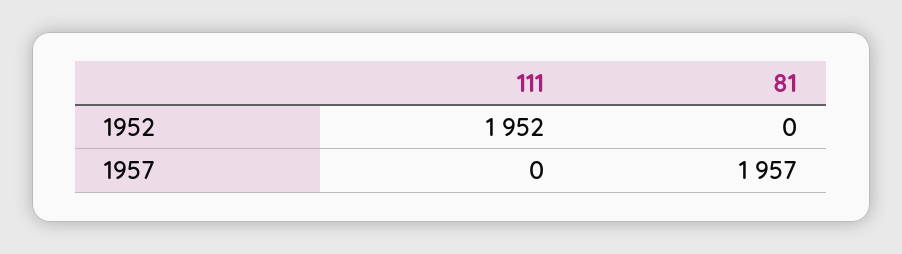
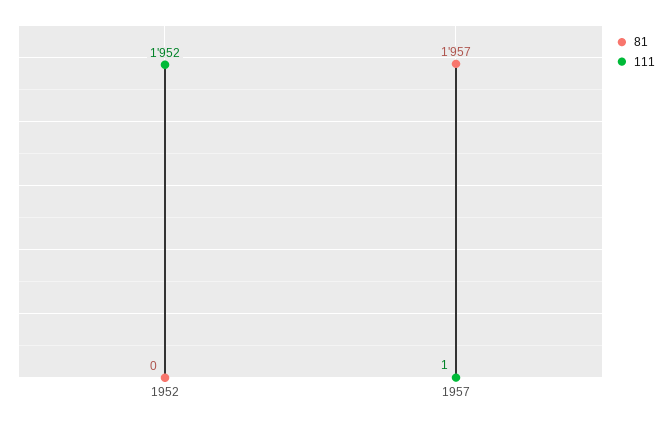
111, 1957: 0 -> 1

